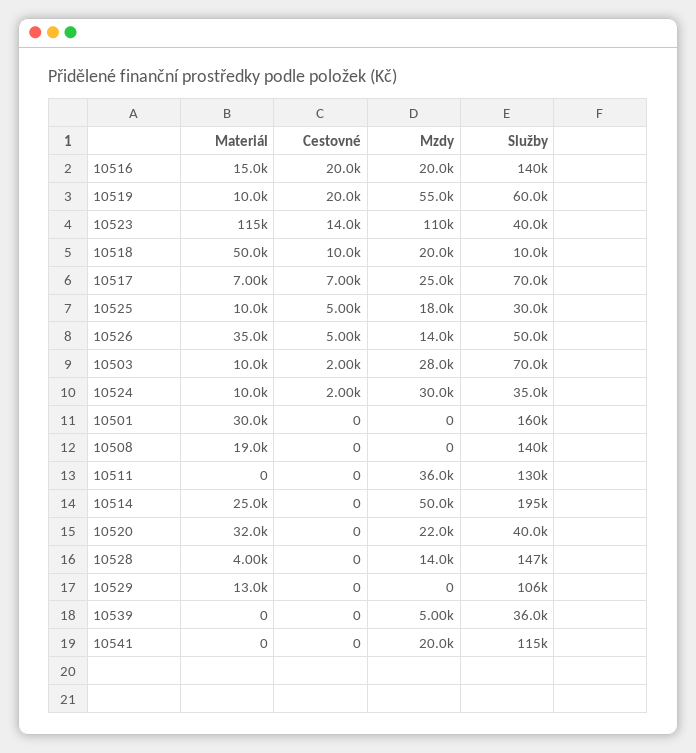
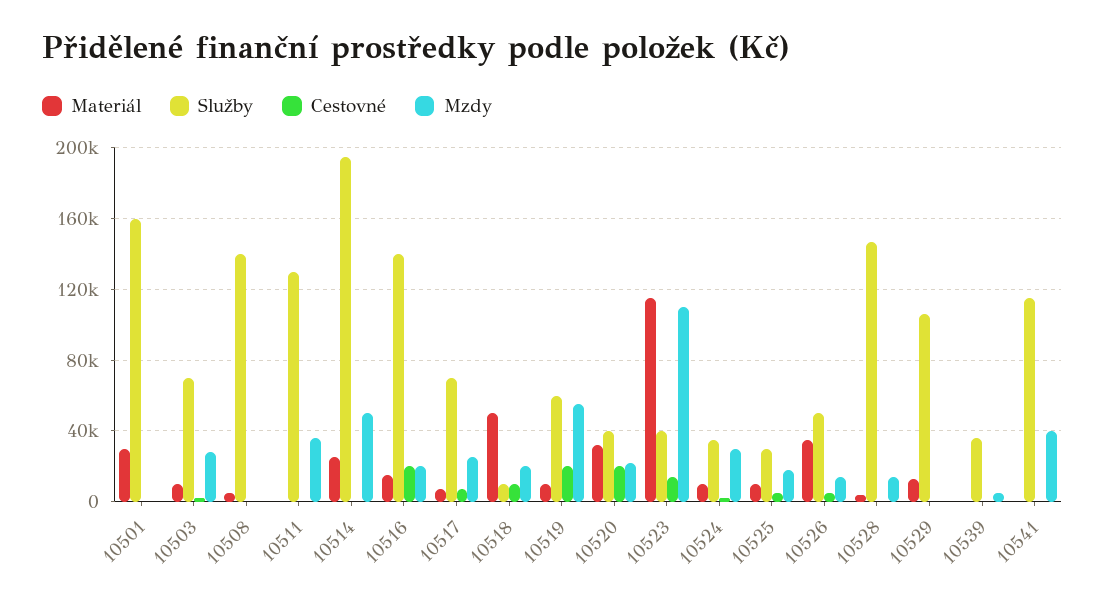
Materiál, 10508: 19000 -> 5000
Cestovné, 10520: 0 -> 20000
Mzdy, 10541: 20000 -> 40000

